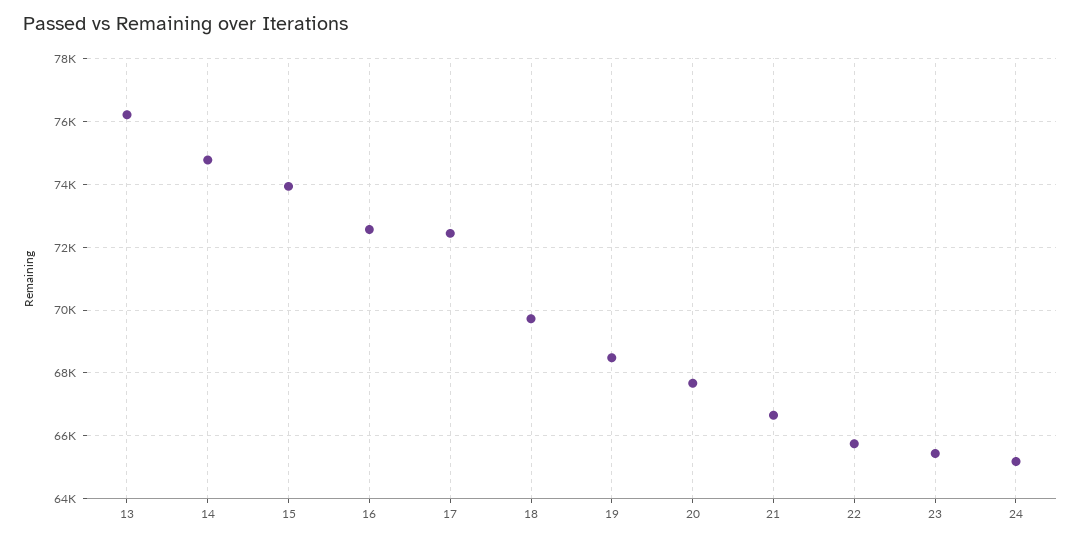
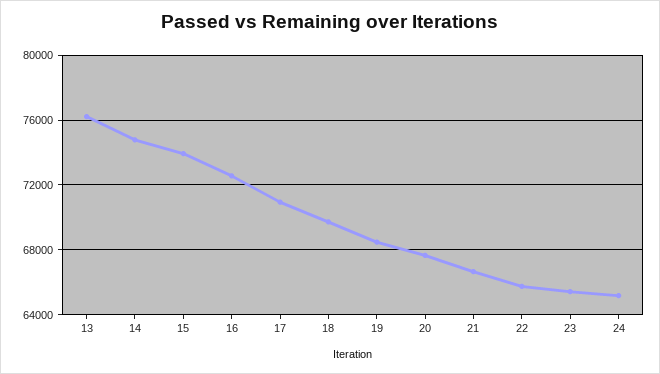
17: 72400 -> 71000

